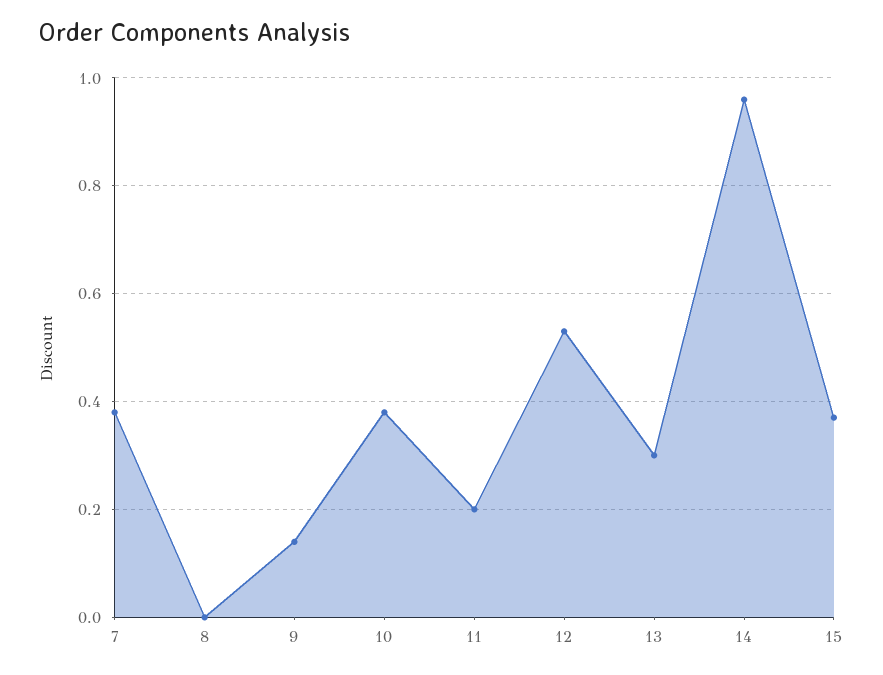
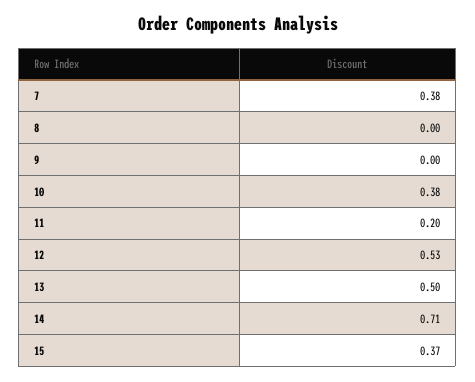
9: 0.15 -> 0
13: 0.3 -> 0.5
14: 0.95 -> 0.71

